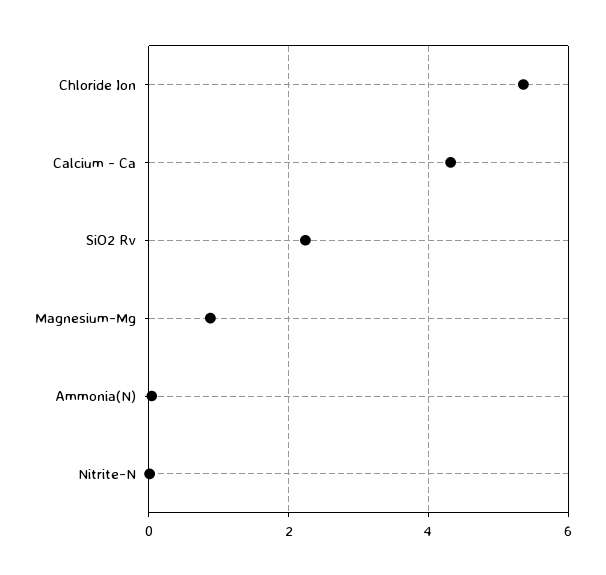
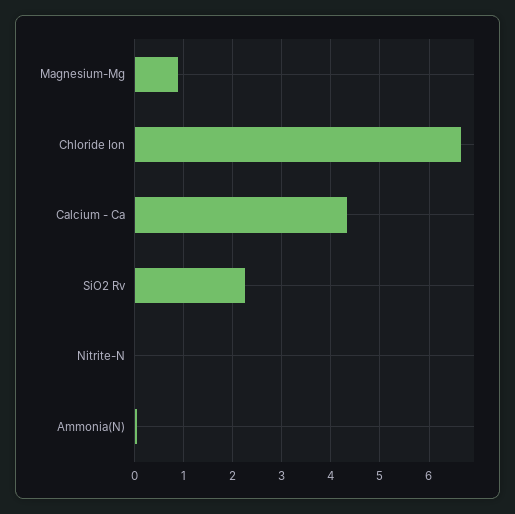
Chloride Ion: 5.4 -> 6.6

